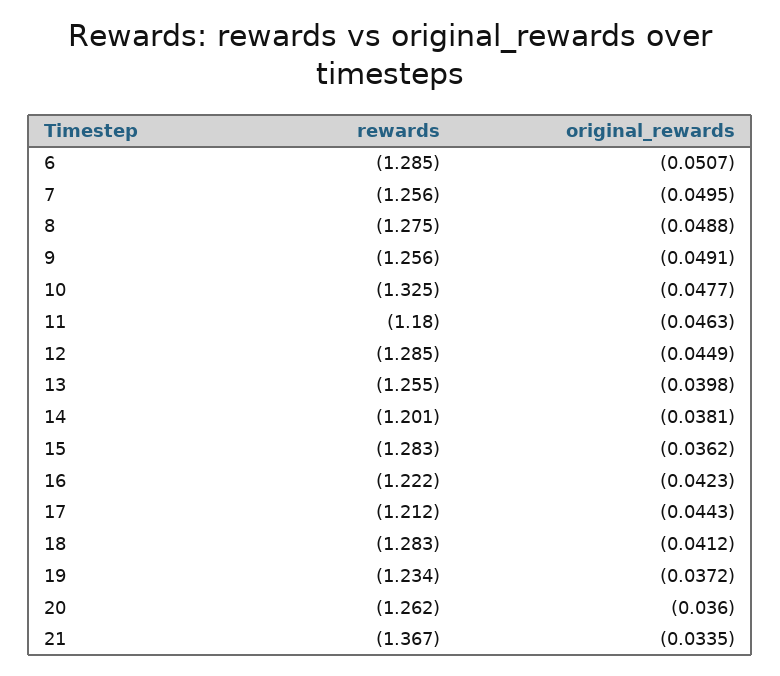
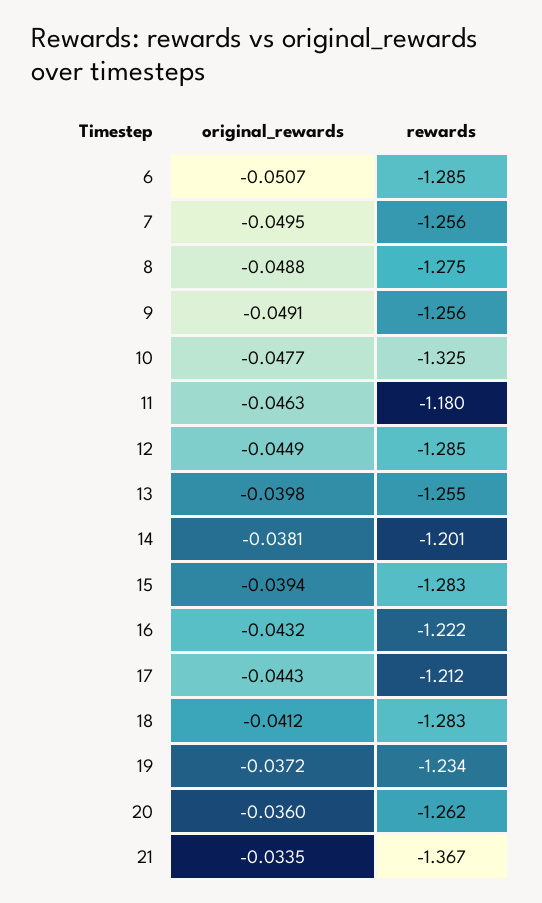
original_rewards, 15: -0.0362 -> -0.0394
original_rewards, 16: -0.0423 -> -0.0432

